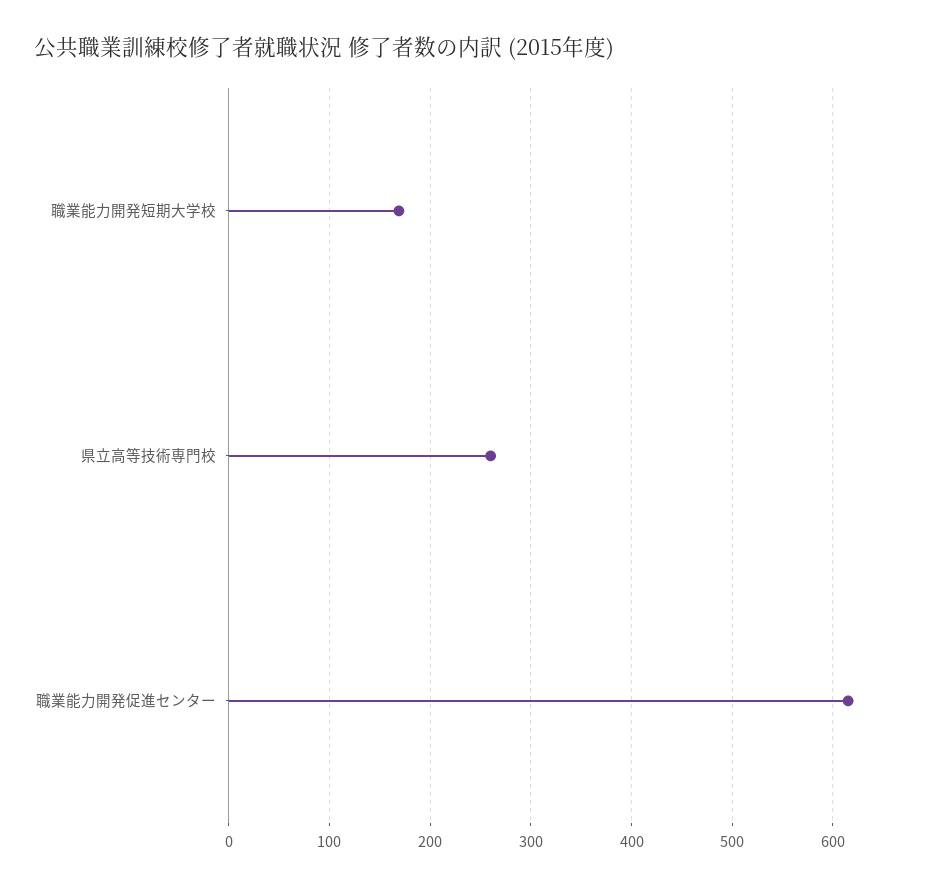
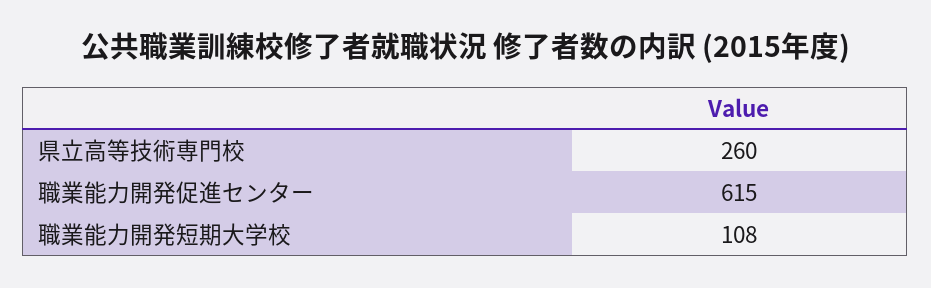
職業能力開発短期大学校: 170 -> 108

